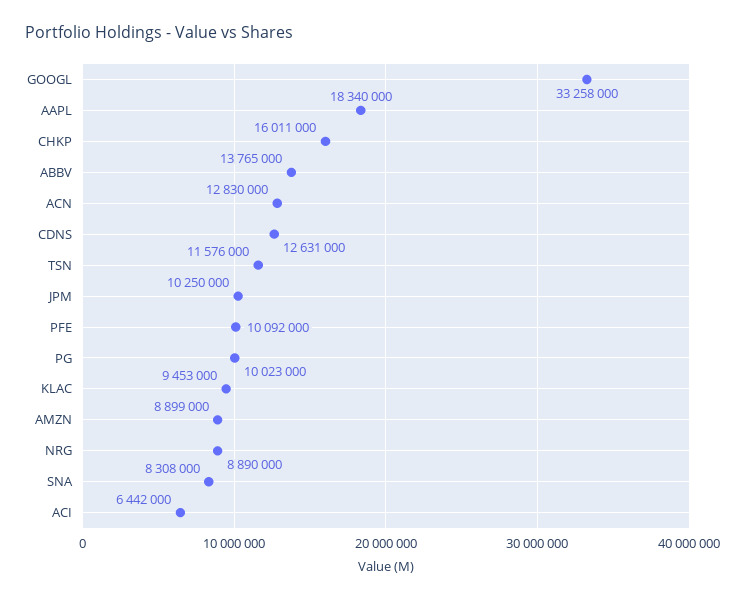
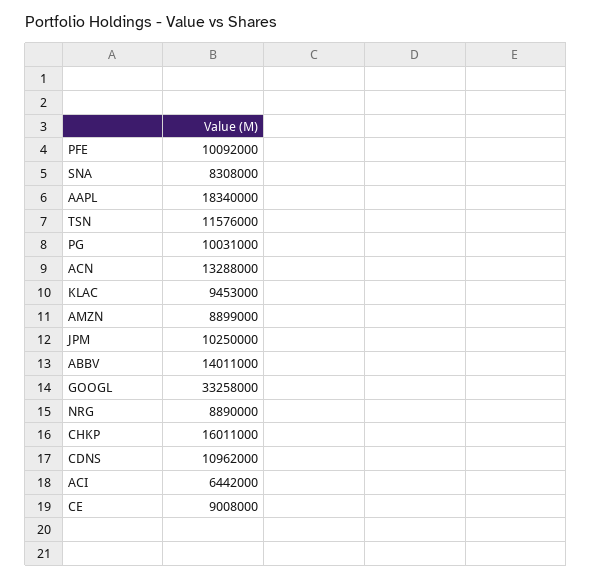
ABBV: 13765000 -> 14011000
ACN: 12830000 -> 13288000
CDNS: 12631000 -> 10962000
PG: 10023000 -> 10031000
CE: none -> 9008000

